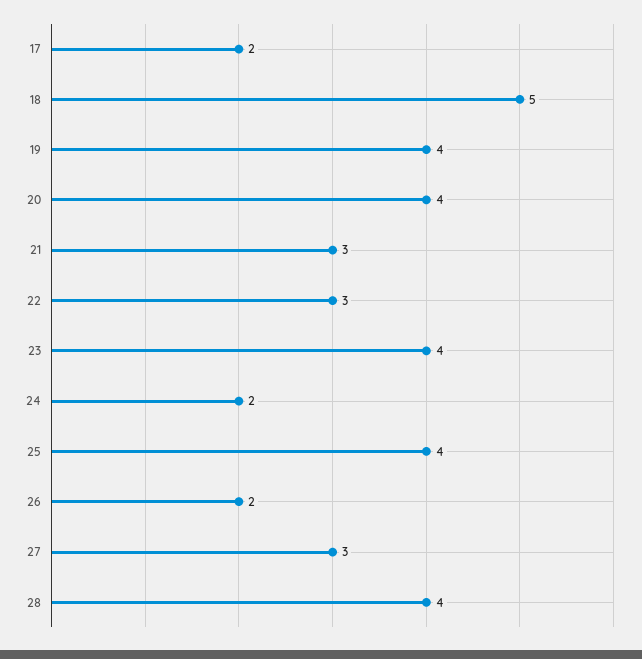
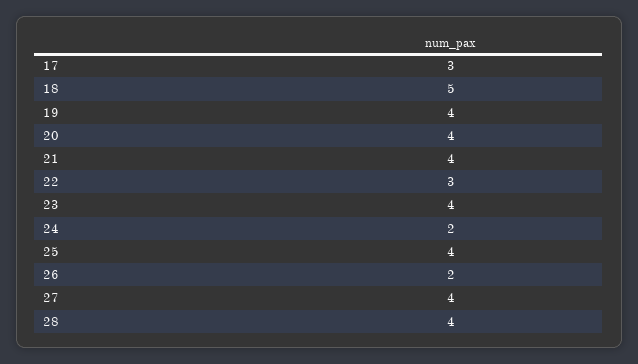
17: 2 -> 3
21: 3 -> 4
27: 3 -> 4

